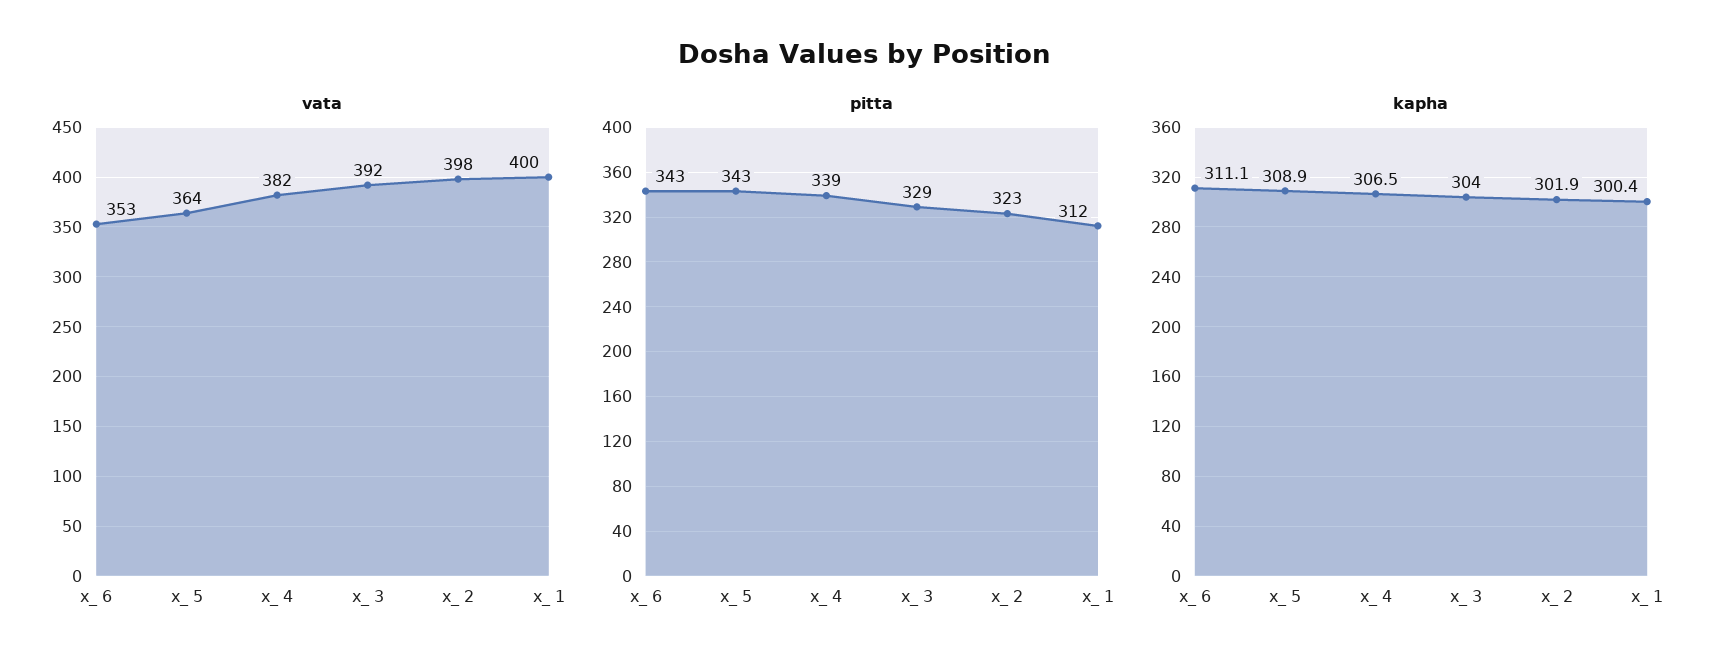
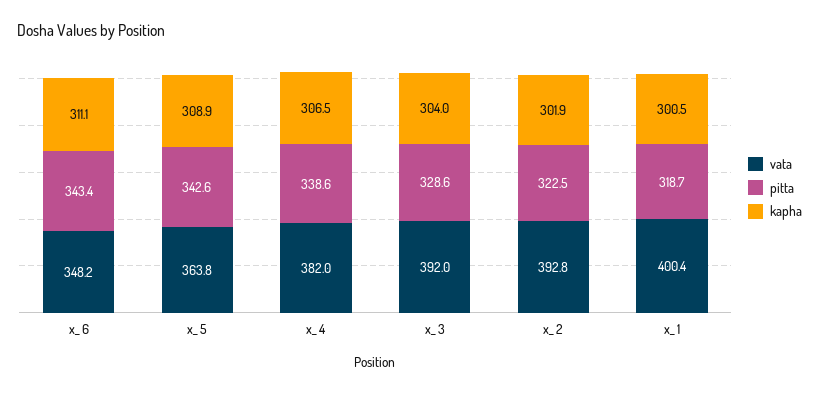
vata, x_ 6: 353 -> 348.2
vata, x_ 2: 398 -> 392.8
pitta, x_ 1: 312 -> 318.7
kapha, x_ 1: 300.4 -> 300.5

